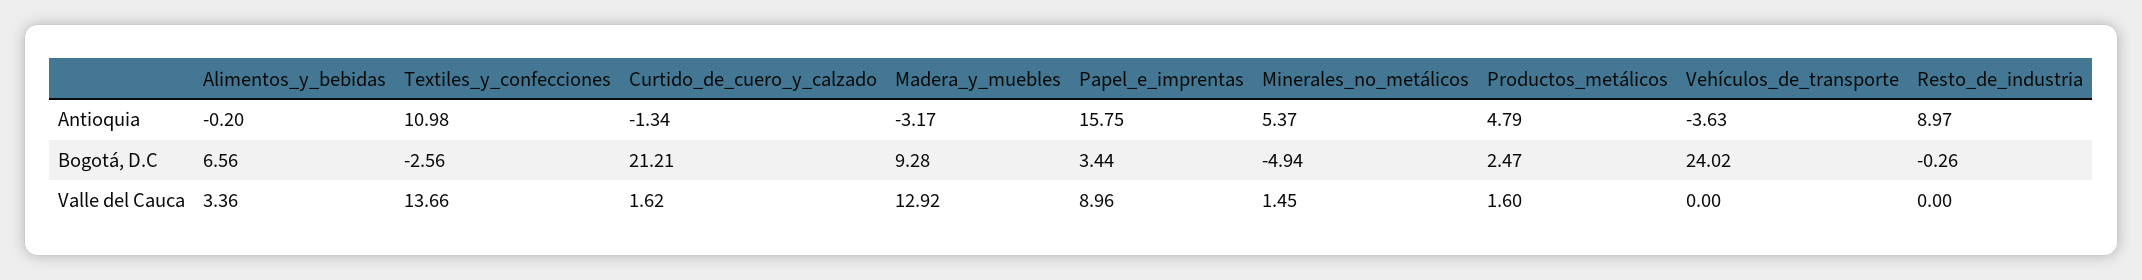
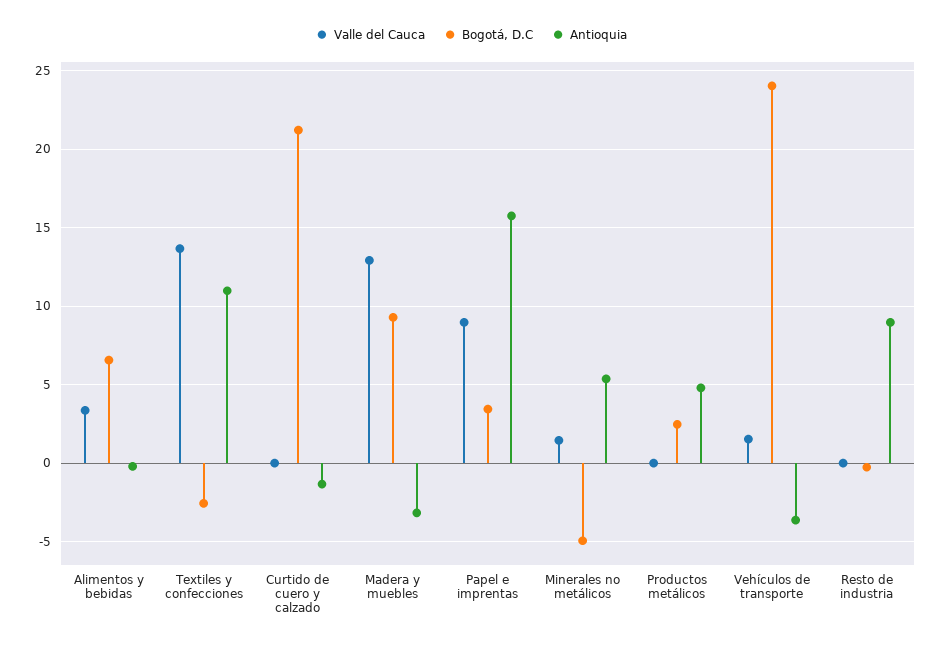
Valle del Cauca, Curtido_de_cuero_y_calzado: 1.62 -> 0
Valle del Cauca, Productos_metálicos: 1.6 -> 0
Valle del Cauca, Vehículos_de_transporte: 0 -> 1.5

